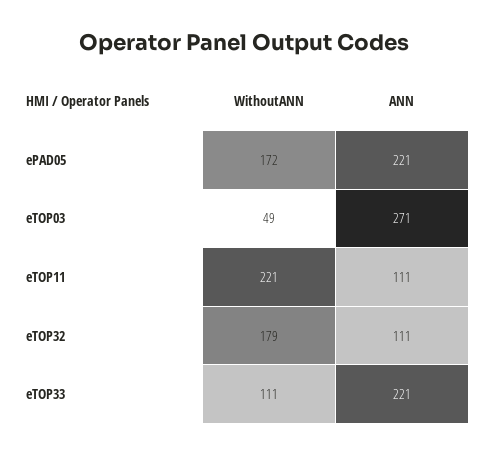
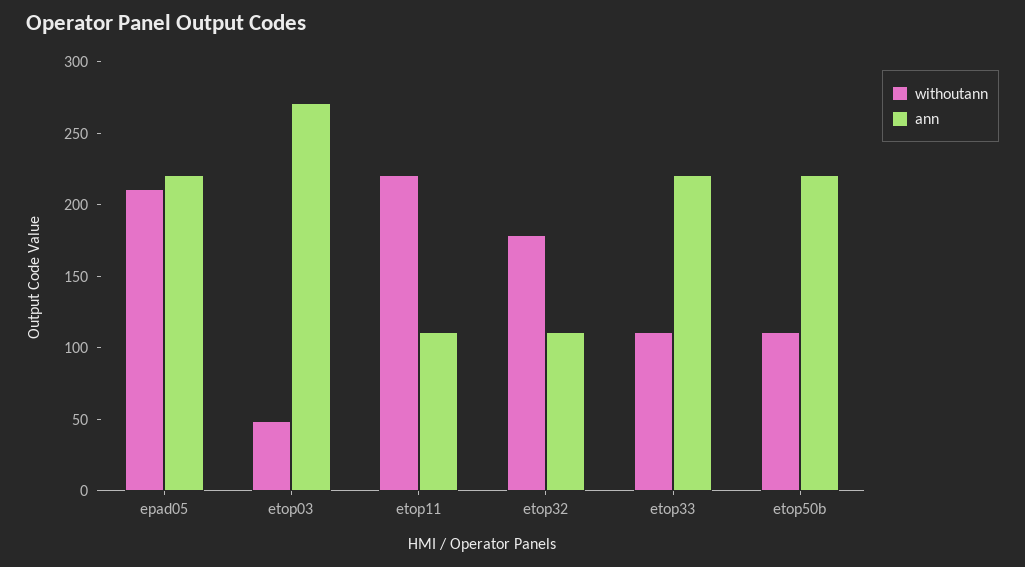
WithoutANN, ePAD05: 172 -> 210
WithoutANN, etop50b: none -> 110
ANN, etop50b: none -> 220

